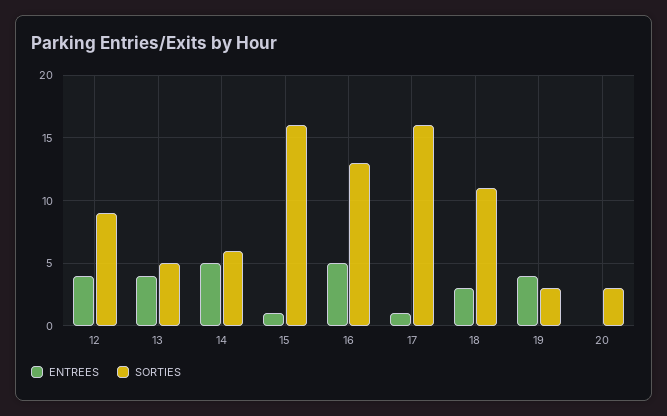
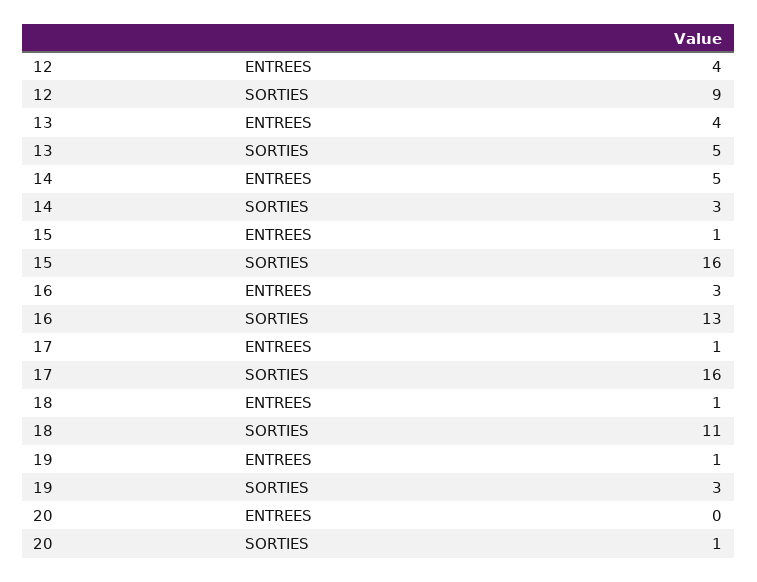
SORTIES, 14: 6 -> 3
ENTREES, 16: 5 -> 3
ENTREES, 18: 3 -> 1
ENTREES, 19: 4 -> 1
SORTIES, 20: 3 -> 1

